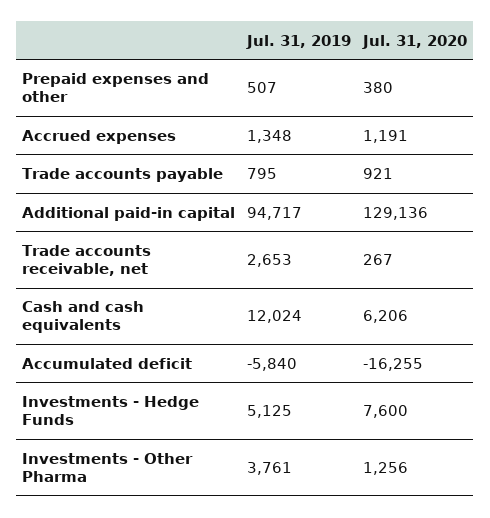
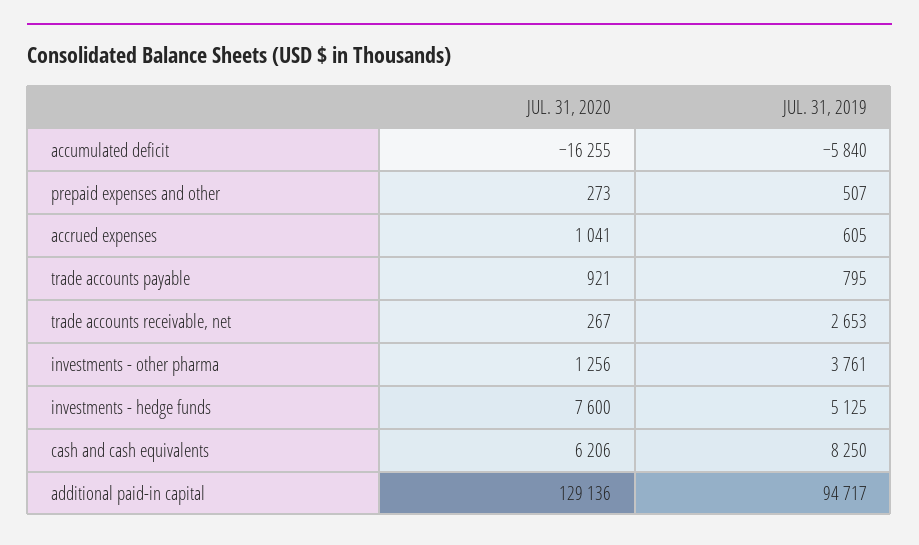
Jul. 31, 2020, Prepaid expenses and other: 380 -> 273
Jul. 31, 2019, Accrued expenses: 1348 -> 605
Jul. 31, 2020, Accrued expenses: 1191 -> 1041
Jul. 31, 2019, Cash and cash equivalents: 12024 -> 8250

